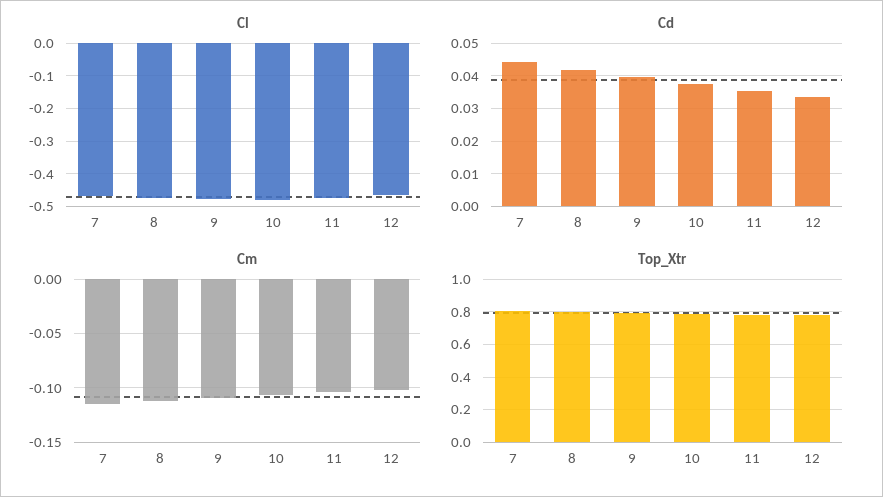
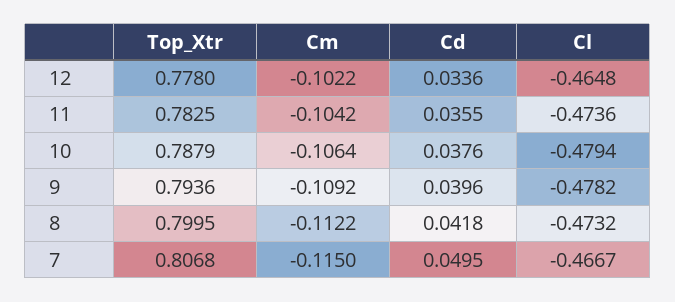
Cd, 7: 0.044 -> 0.0495

